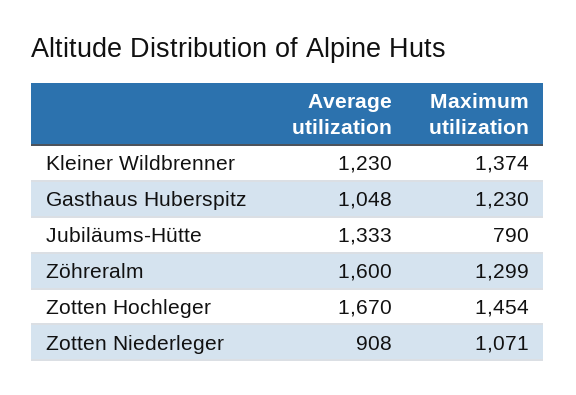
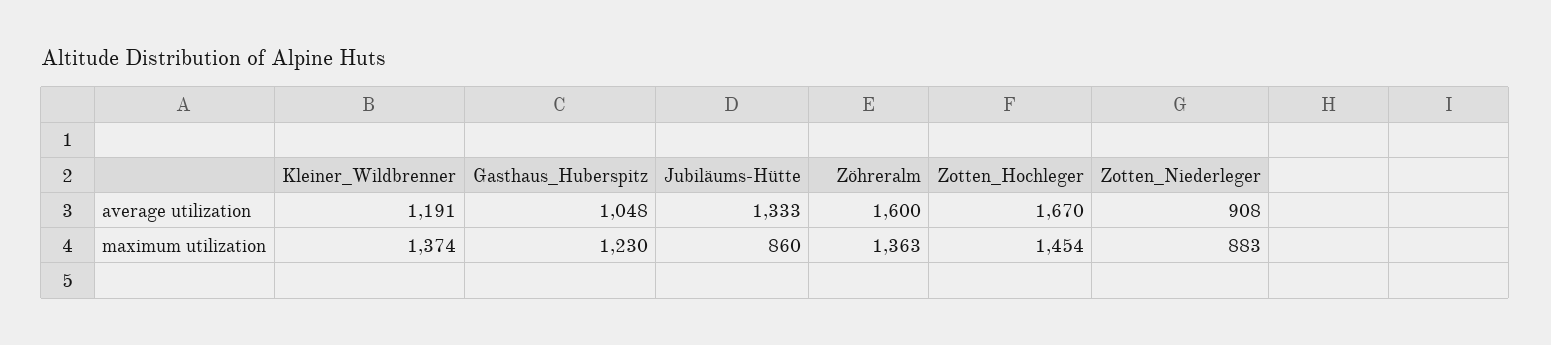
Average utilization, Kleiner Wildbrenner: 1230 -> 1191
Maximum utilization, Jubiläums-Hütte: 790 -> 860
Maximum utilization, Zöhreralm: 1299 -> 1363
Maximum utilization, Zotten Niederleger: 1071 -> 883

